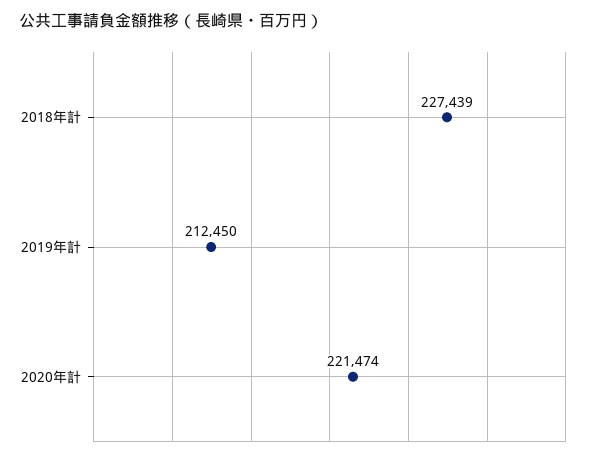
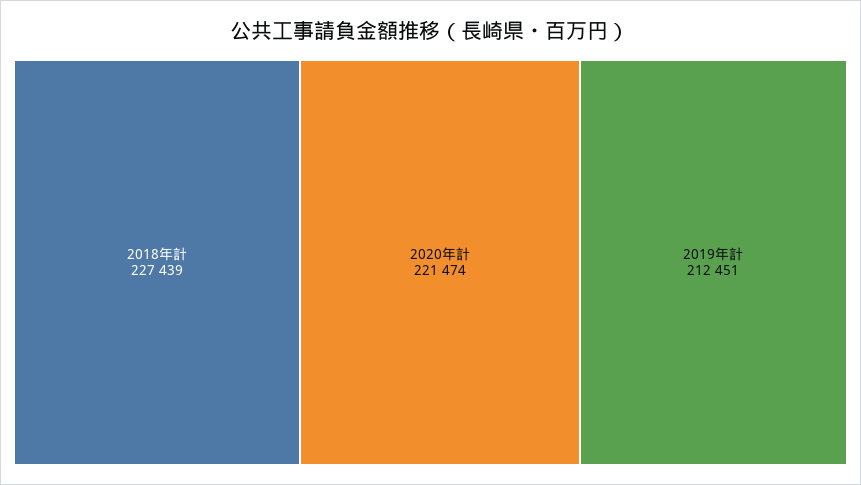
2019年計: 212450 -> 212451

